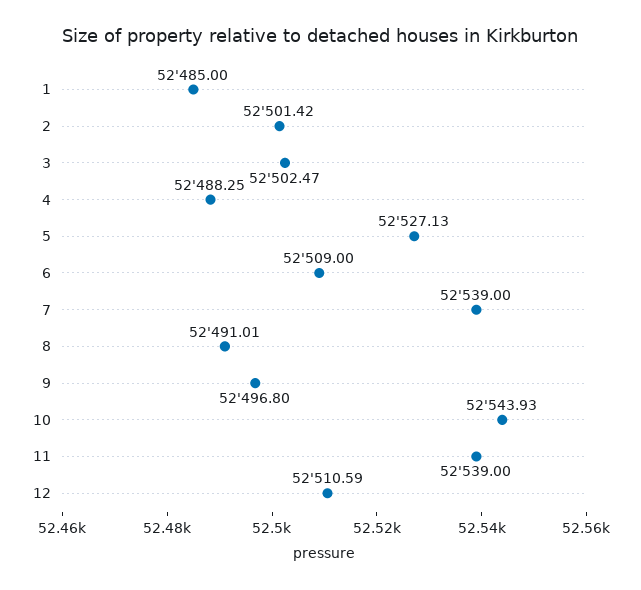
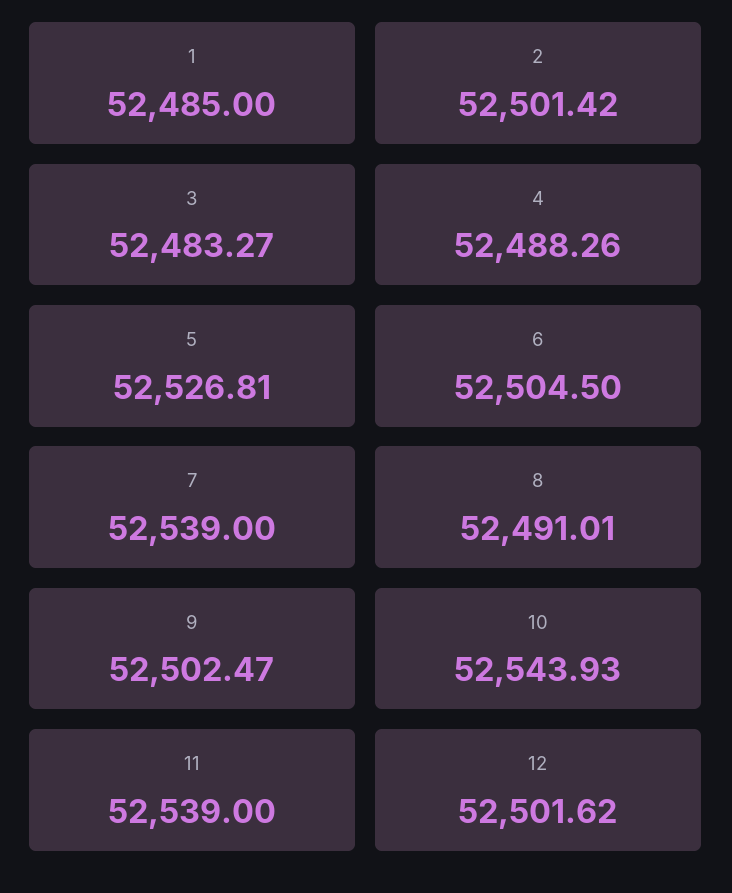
3: 52502.47 -> 52483.27
4: 52488.25 -> 52488.26
5: 52527.13 -> 52526.81
6: 52509 -> 52504.5
9: 52496.8 -> 52502.47
12: 52510.59 -> 52501.62

